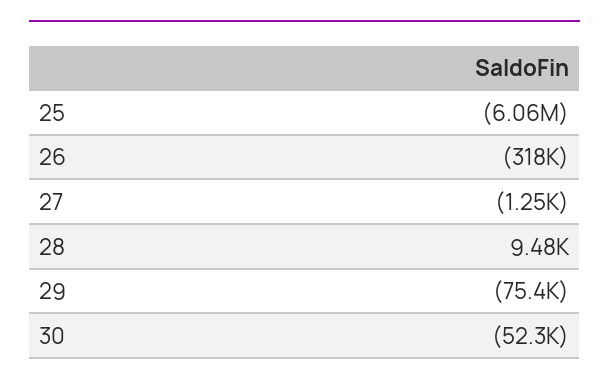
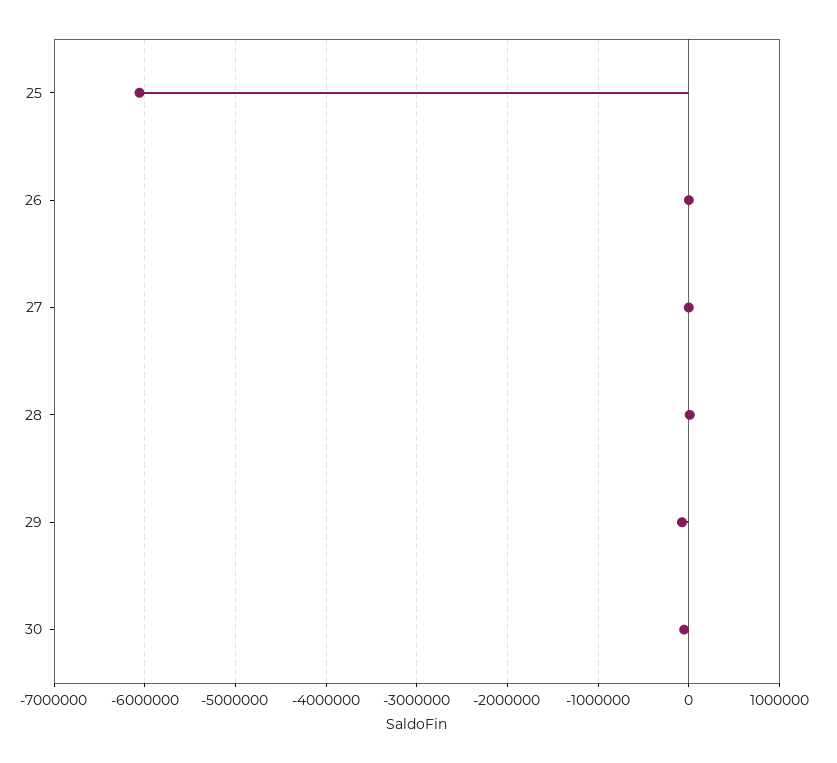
26: -318000 -> 0

